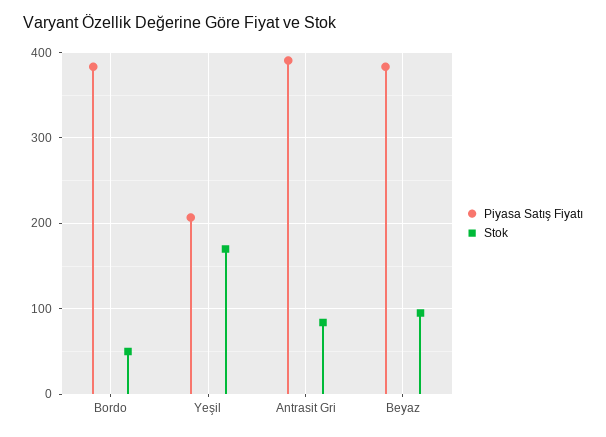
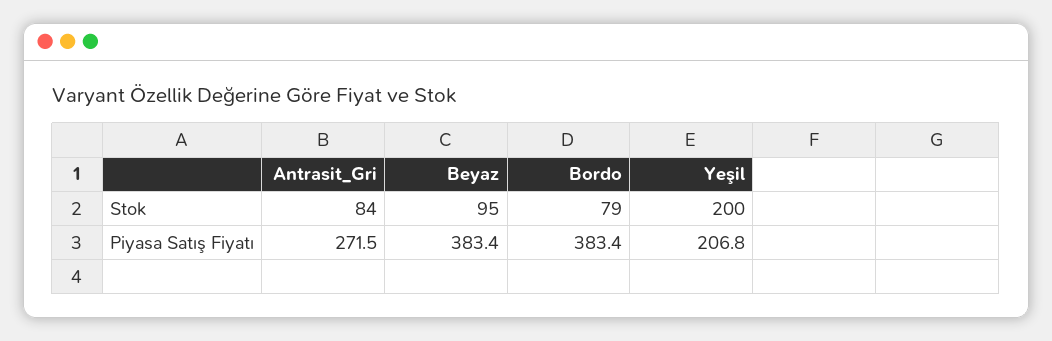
Stok, Bordo: 50 -> 79
Stok, Yeşil: 170 -> 200
Piyasa Satış Fiyatı, Antrasit Gri: 390 -> 271.5

